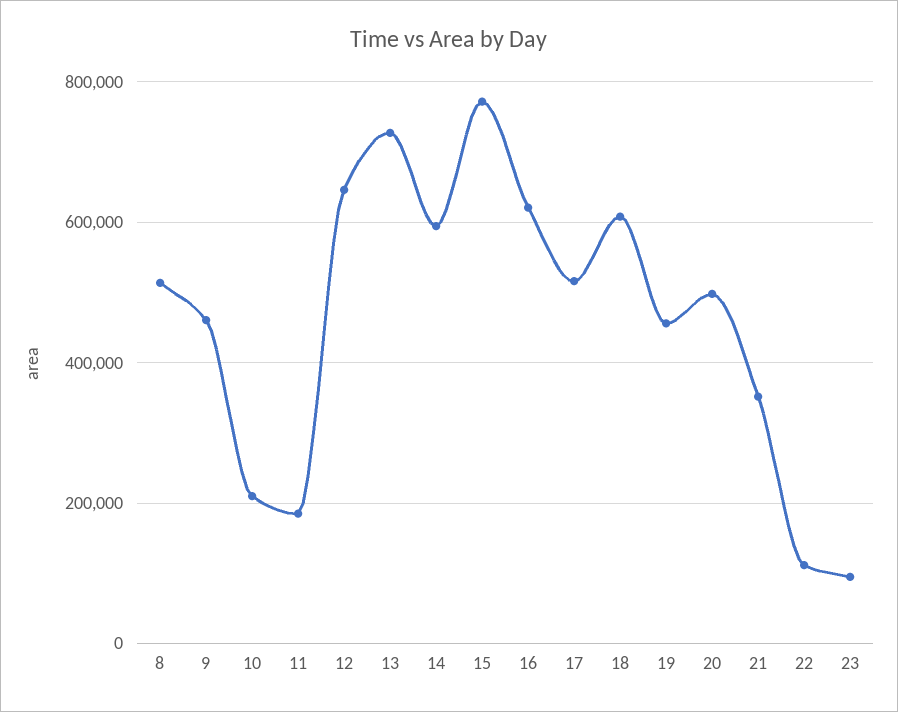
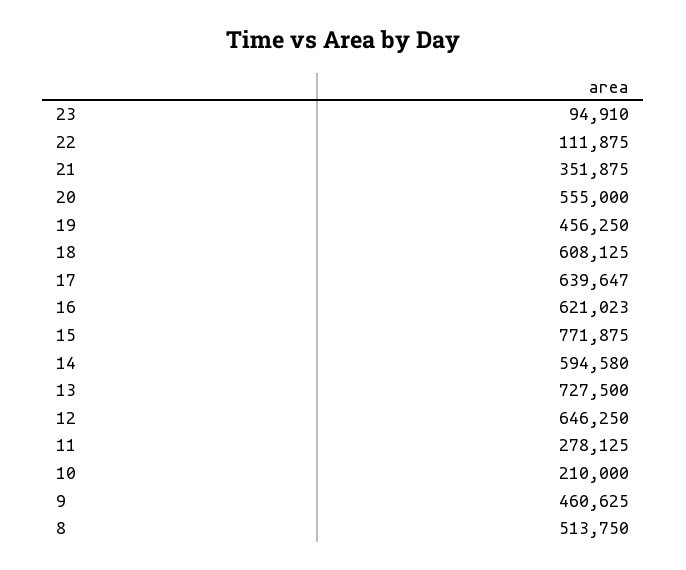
11: 180000 -> 278125
17: 520000 -> 639647
20: 500000 -> 555000

